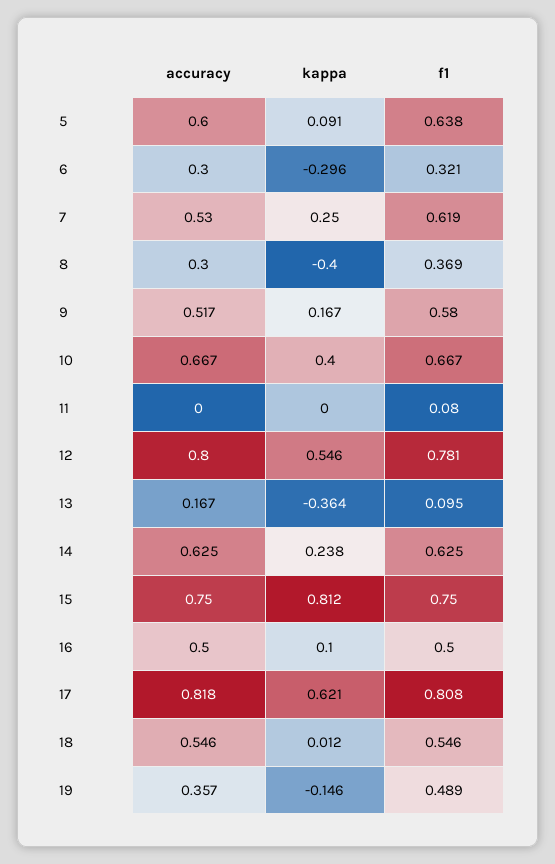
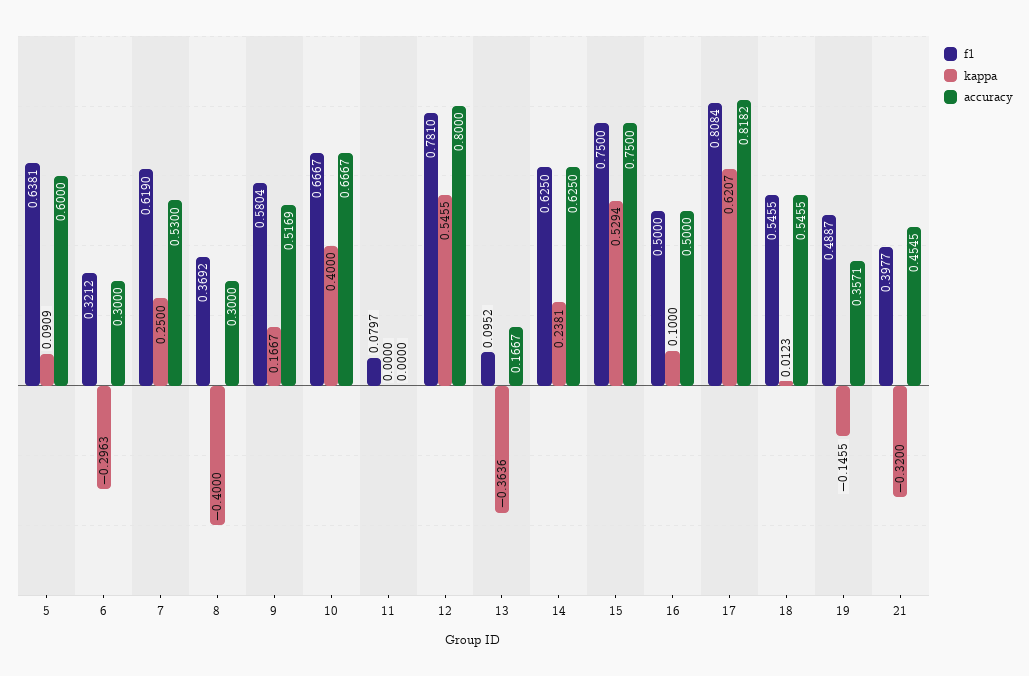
kappa, 15: 0.812 -> 0.5294
f1, 21: none -> 0.3977
kappa, 21: none -> -0.32
accuracy, 21: none -> 0.4545

